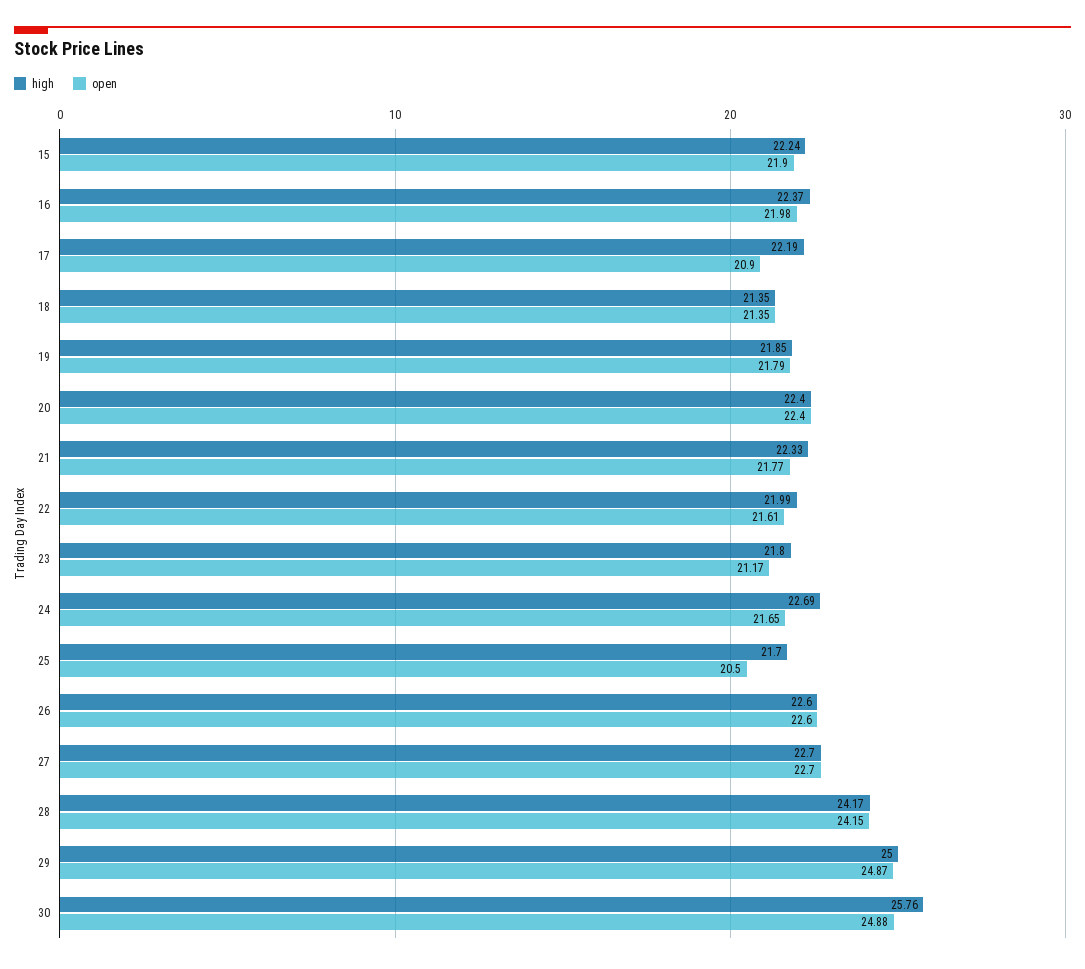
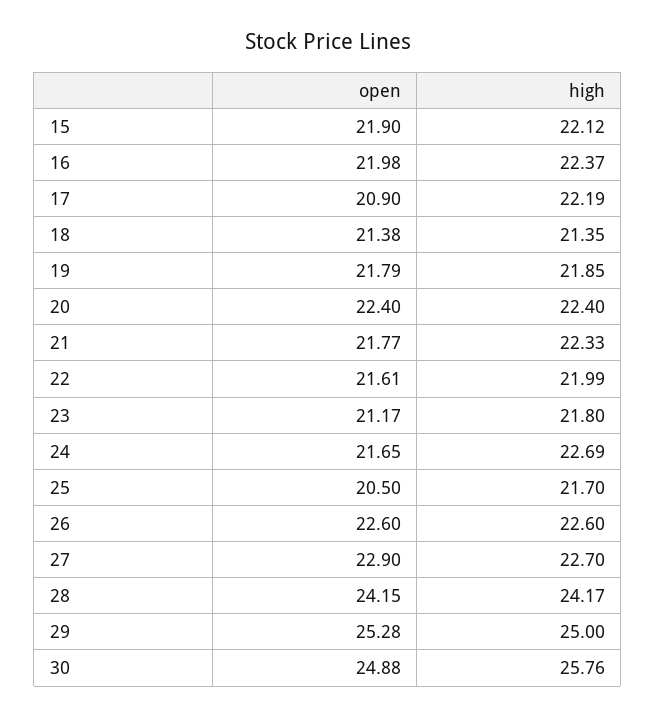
high, 15: 22.24 -> 22.12
open, 18: 21.35 -> 21.38
open, 27: 22.7 -> 22.9
open, 29: 24.87 -> 25.28

